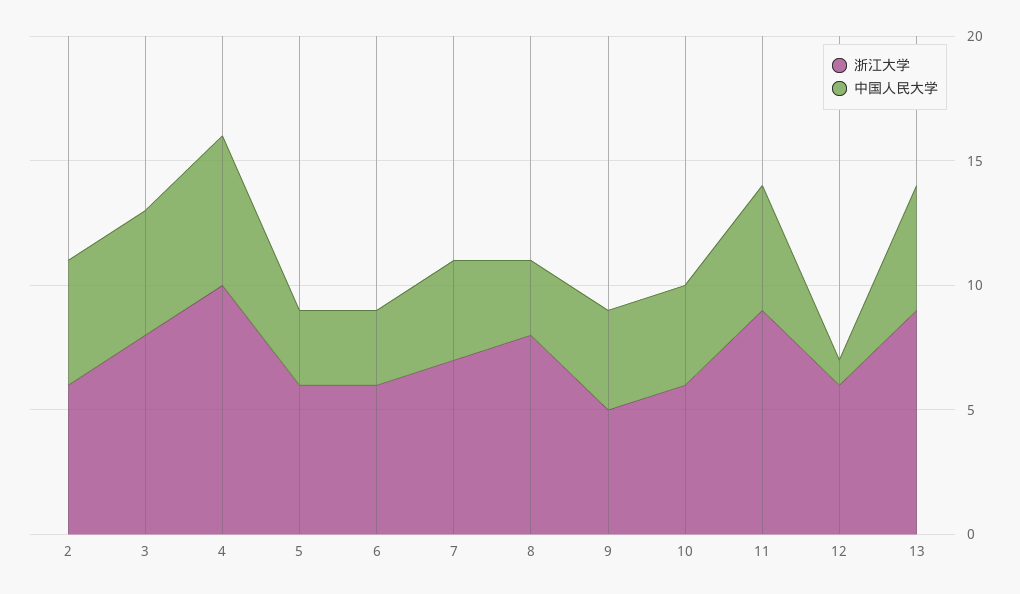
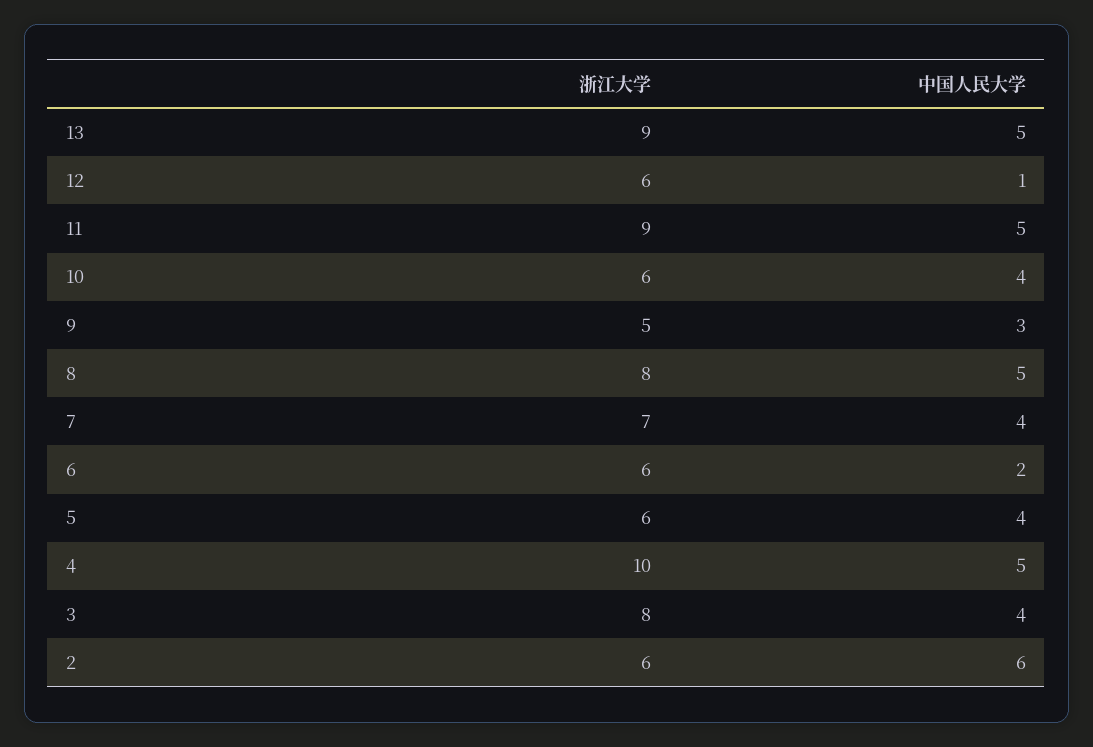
中国人民大学, 2: 5 -> 6
中国人民大学, 3: 5 -> 4
中国人民大学, 4: 6 -> 5
中国人民大学, 5: 3 -> 4
中国人民大学, 6: 3 -> 2
中国人民大学, 8: 3 -> 5
中国人民大学, 9: 4 -> 3

